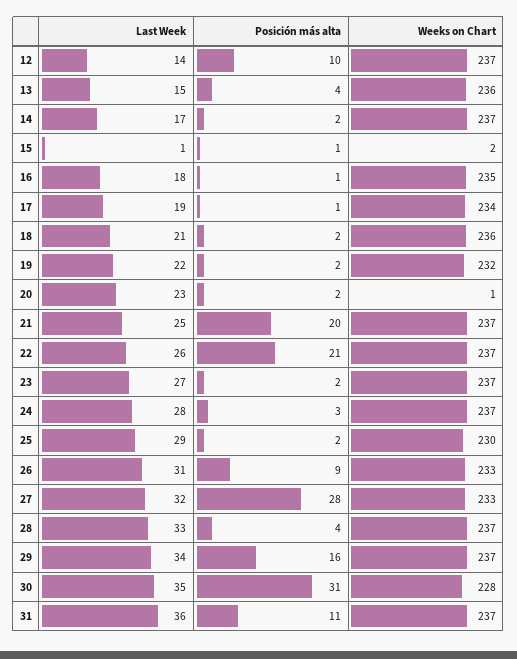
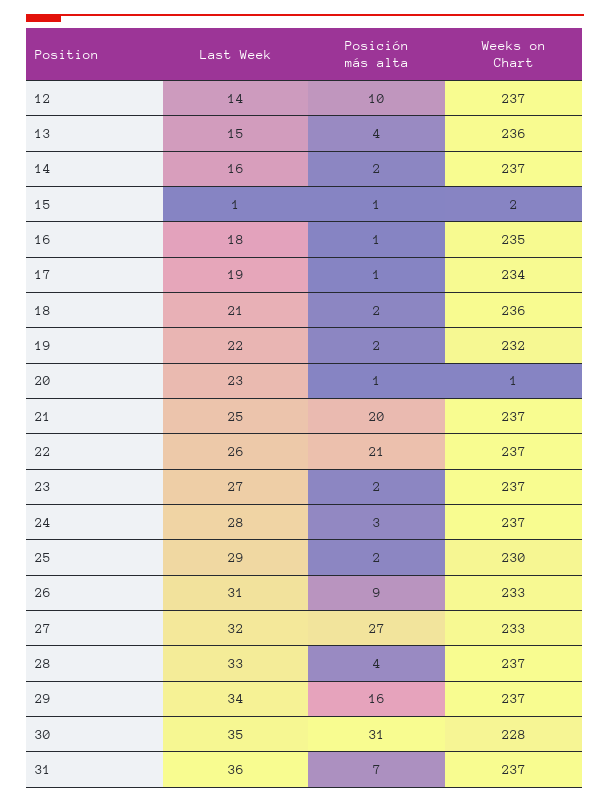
Last Week, 14: 17 -> 16
Posición más alta, 20: 2 -> 1
Posición más alta, 27: 28 -> 27
Posición más alta, 31: 11 -> 7

